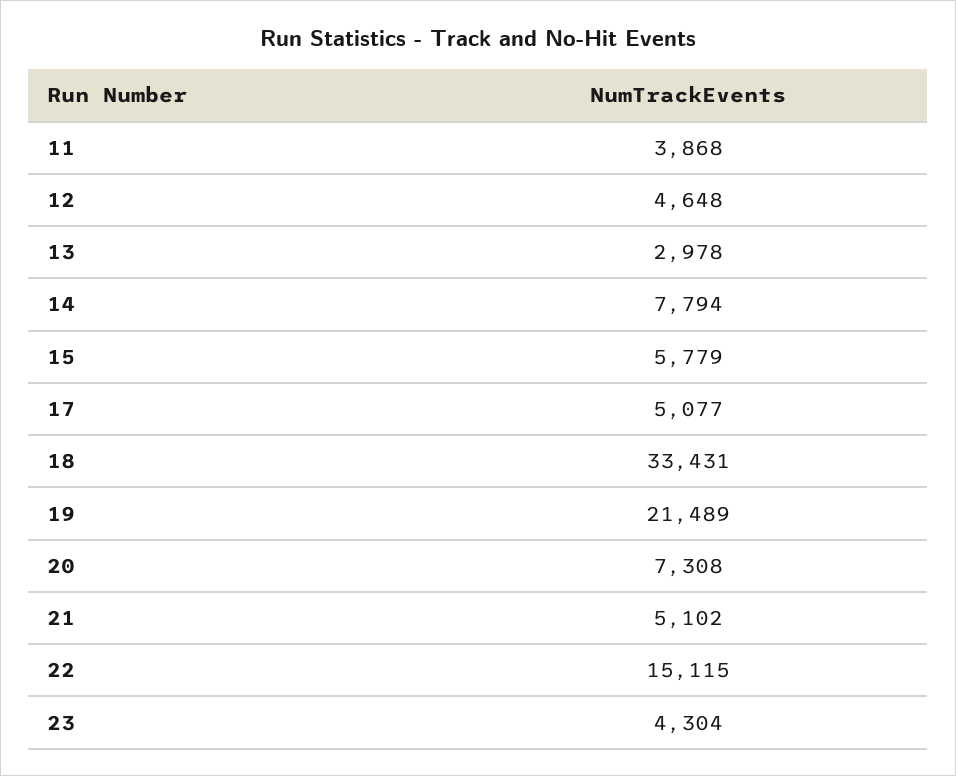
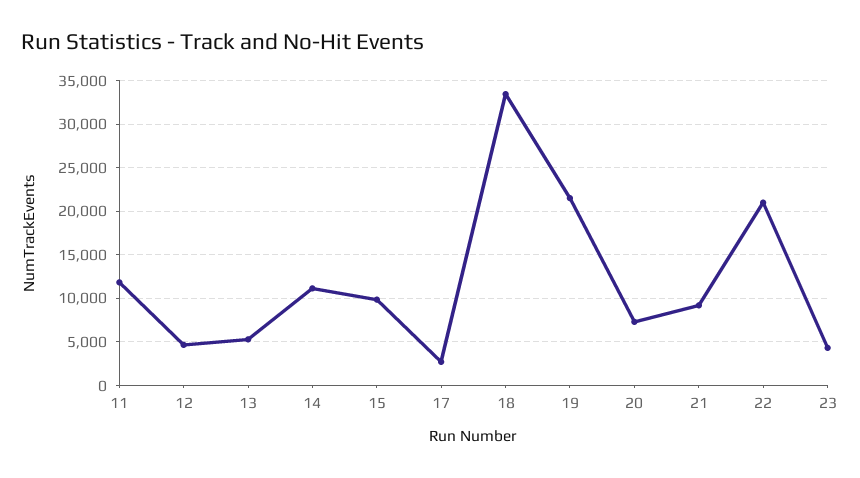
11: 3868 -> 12000
13: 2978 -> 5000
14: 7794 -> 11000
15: 5779 -> 10000
17: 5077 -> 3000
21: 5102 -> 9000
22: 15115 -> 21000

